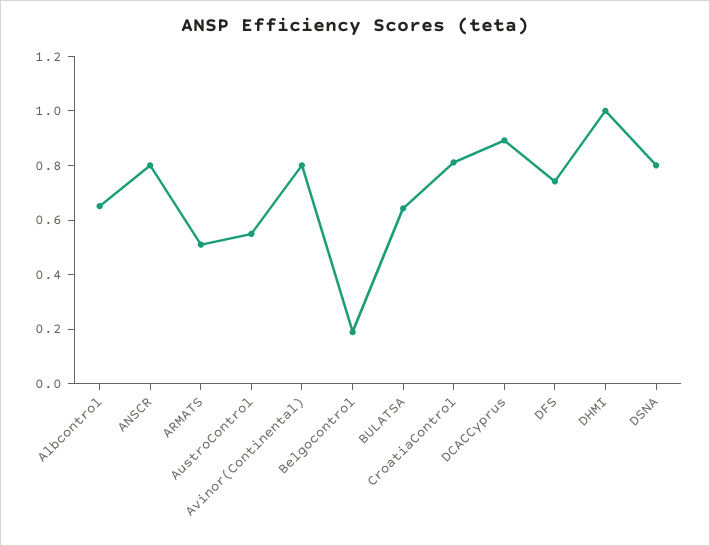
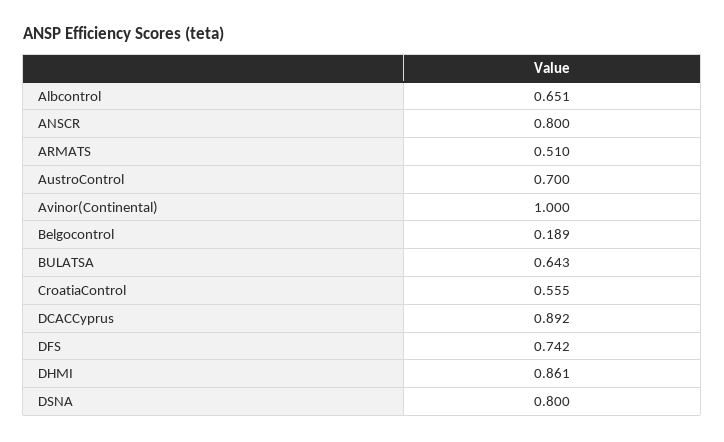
AustroControl: 0.55 -> 0.7
Avinor(Continental): 0.8 -> 1
CroatiaControl: 0.8 -> 0.555
DHMI: 1 -> 0.861

